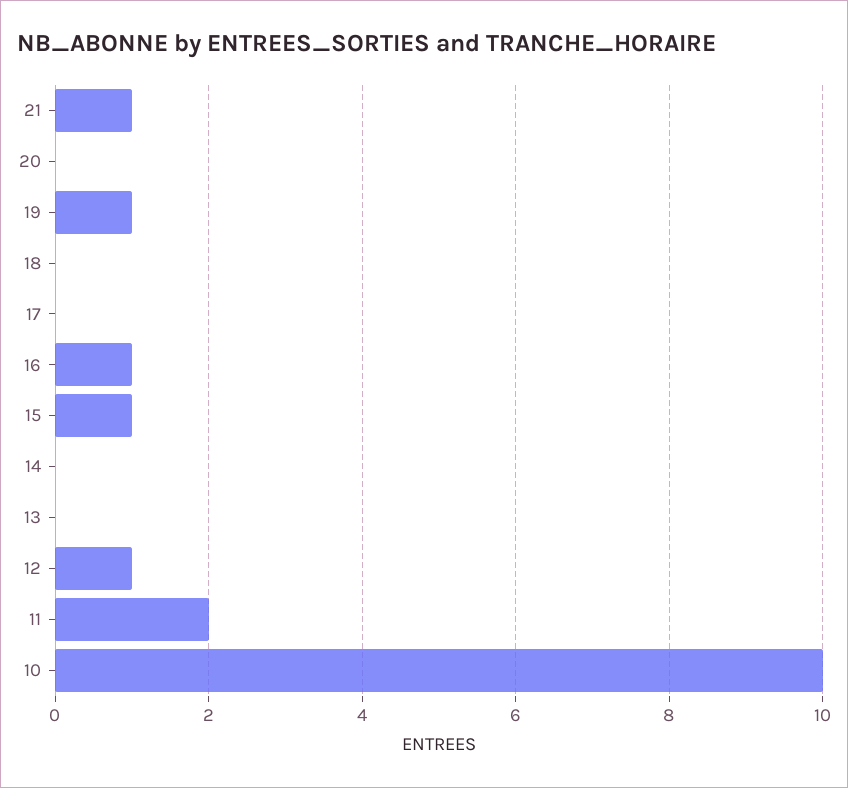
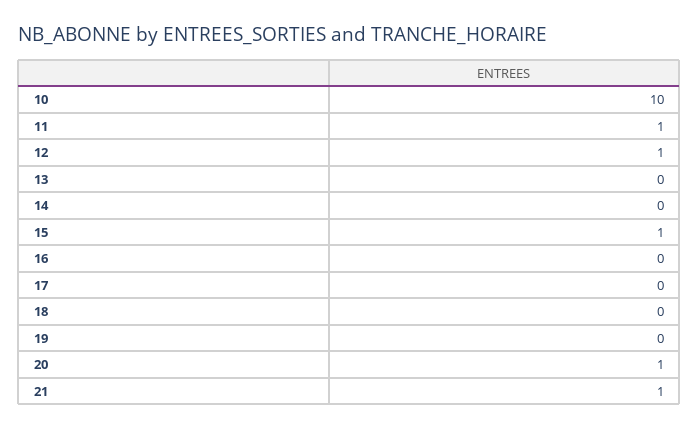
20: 0 -> 1
19: 1 -> 0
16: 1 -> 0
11: 2 -> 1

